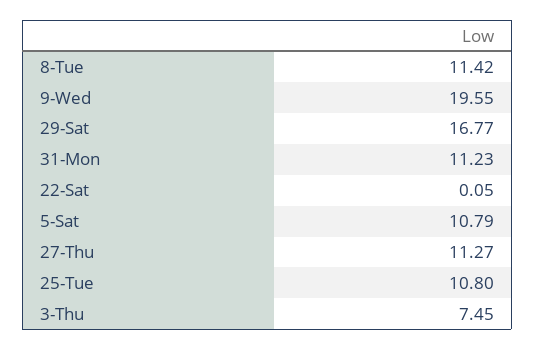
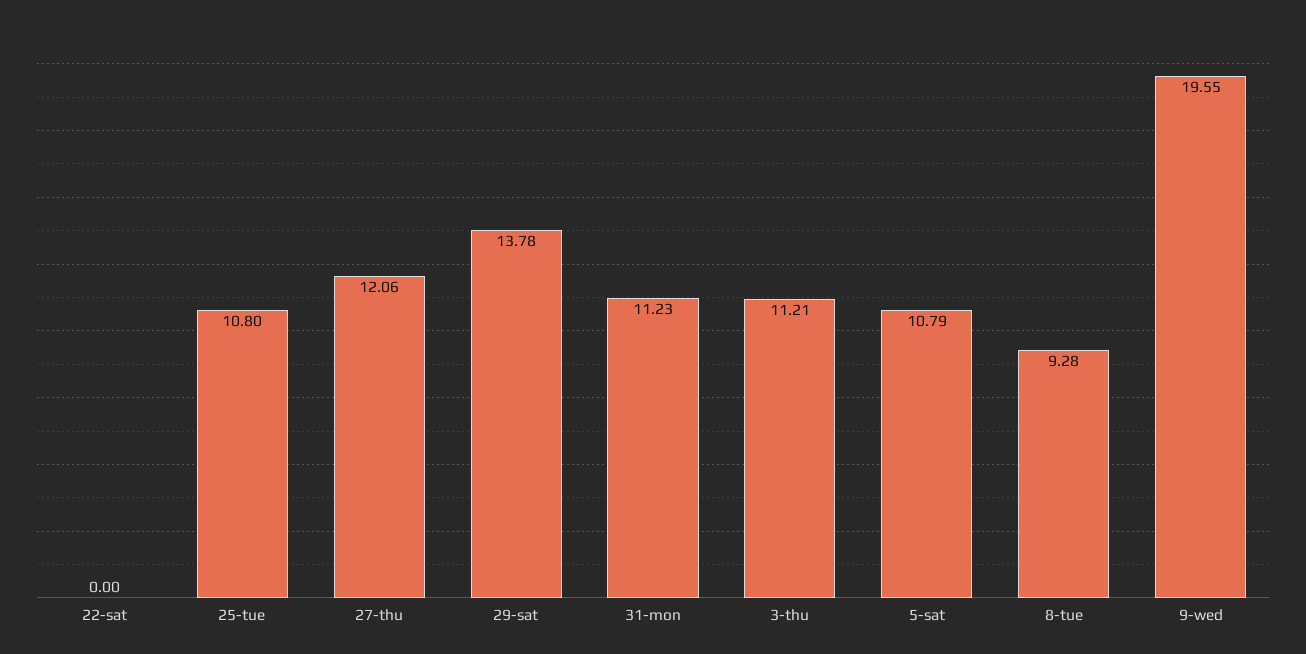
8-Tue: 11.42 -> 9.28
29-Sat: 16.77 -> 13.78
22-Sat: 0.05 -> 0
27-Thu: 11.27 -> 12.06
3-Thu: 7.45 -> 11.21

